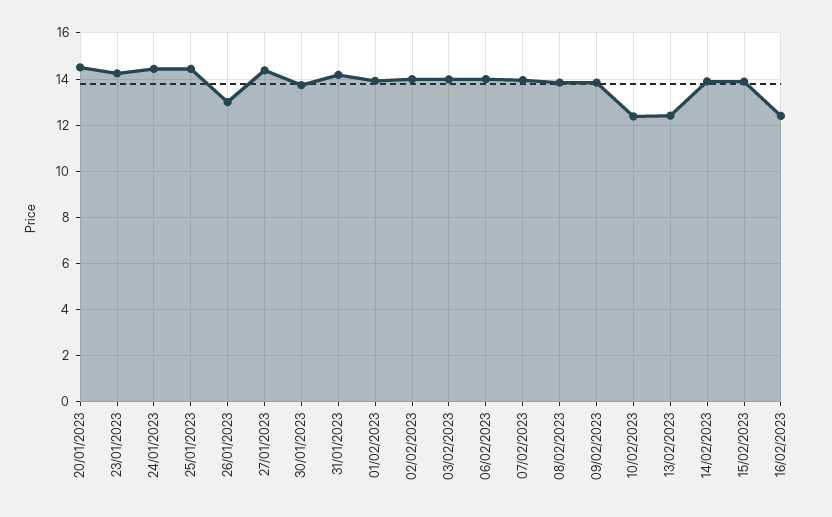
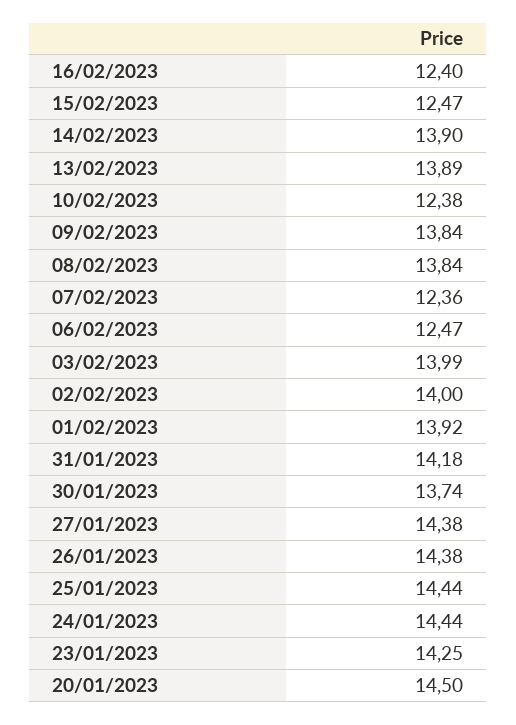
26/01/2023: 13 -> 14.38
06/02/2023: 14 -> 12.47
07/02/2023: 14 -> 12.36
13/02/2023: 12.5 -> 13.89
15/02/2023: 14 -> 12.47

